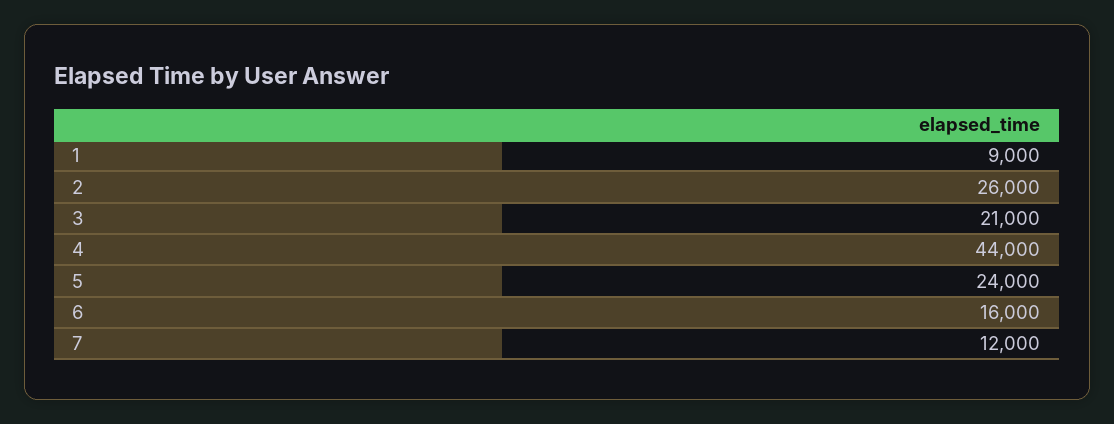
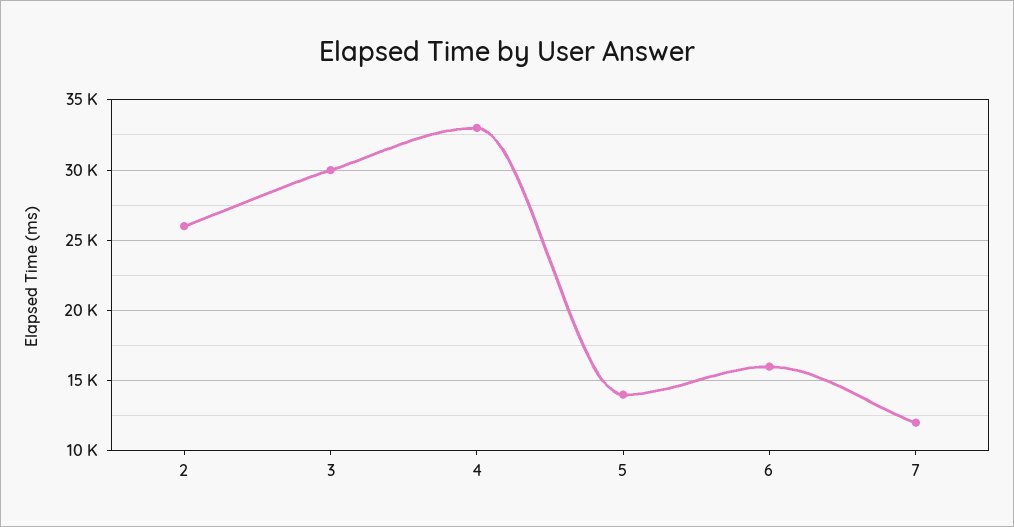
1: 9000 -> none
3: 21000 -> 30000
4: 44000 -> 33000
5: 24000 -> 14000

